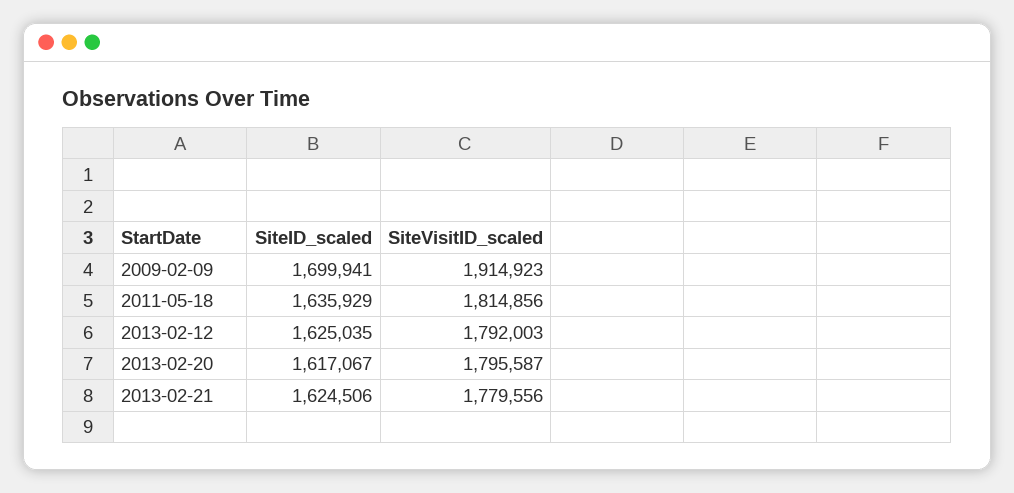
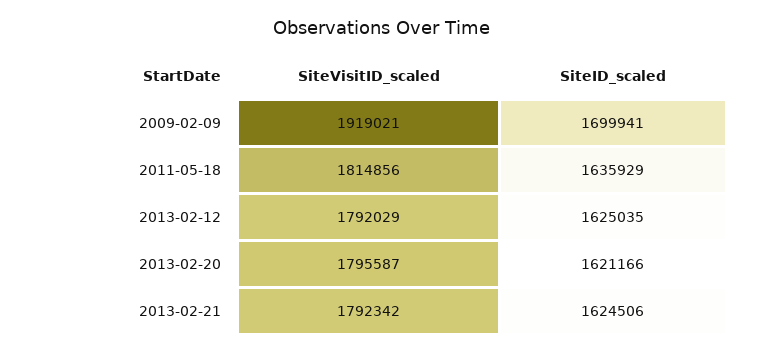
SiteVisitID_scaled, 2009-02-09: 1914923 -> 1919021
SiteVisitID_scaled, 2013-02-12: 1792003 -> 1792029
SiteID_scaled, 2013-02-20: 1617067 -> 1621166
SiteVisitID_scaled, 2013-02-21: 1779556 -> 1792342

